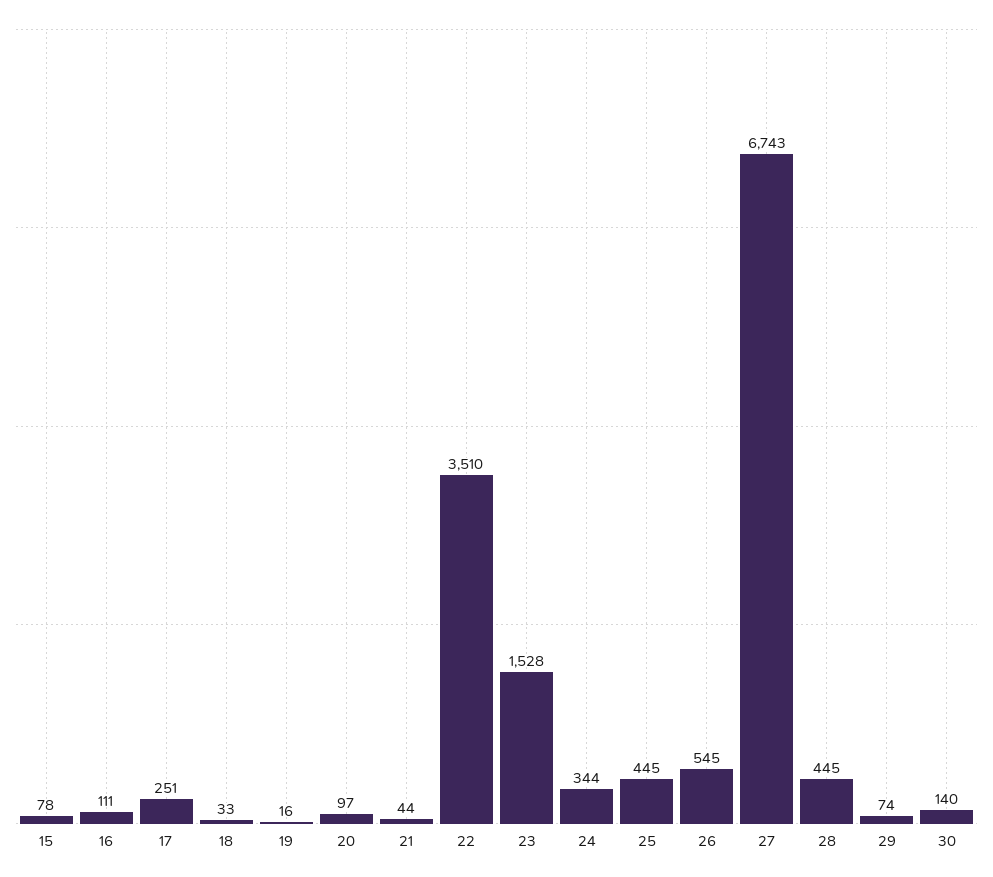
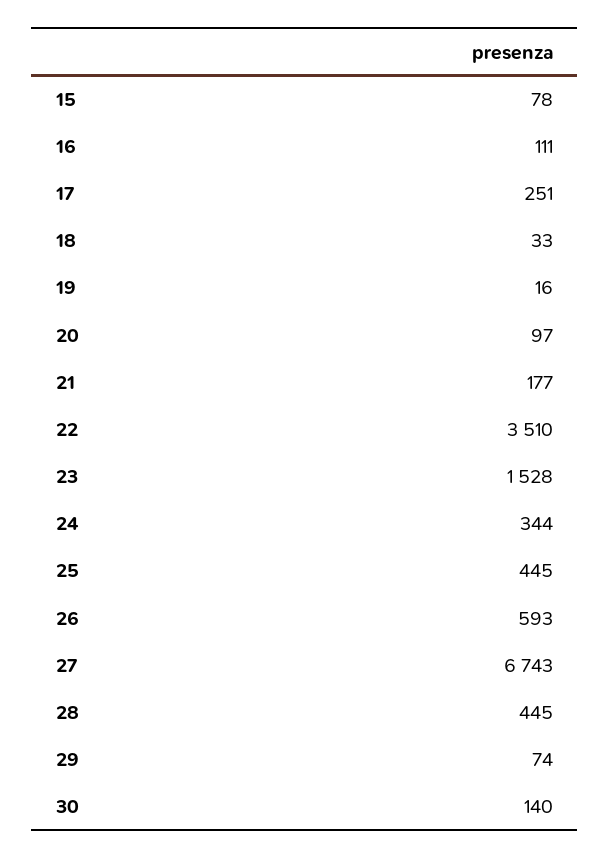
21: 44 -> 177
26: 545 -> 593

